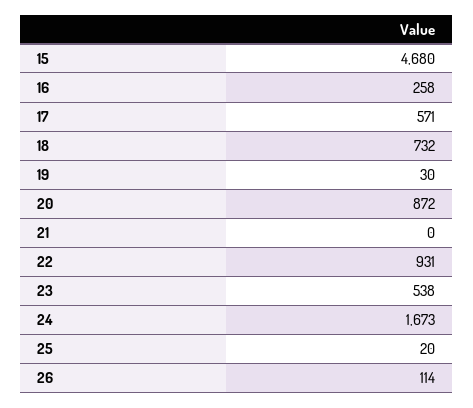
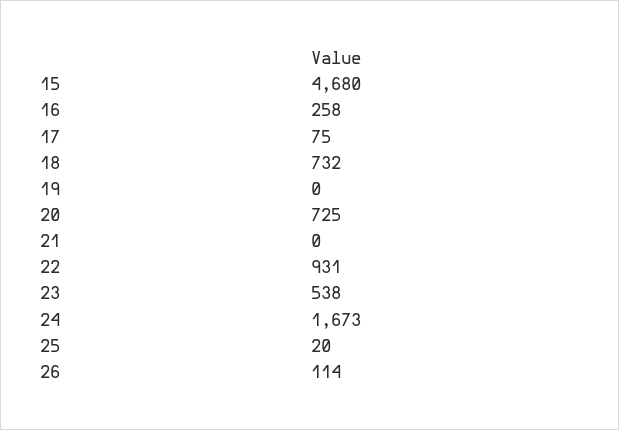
17: 571 -> 75
19: 30 -> 0
20: 872 -> 725

